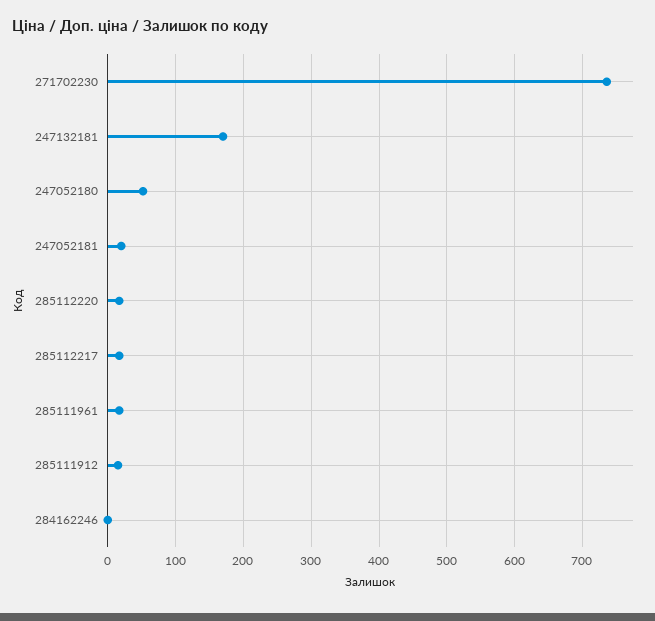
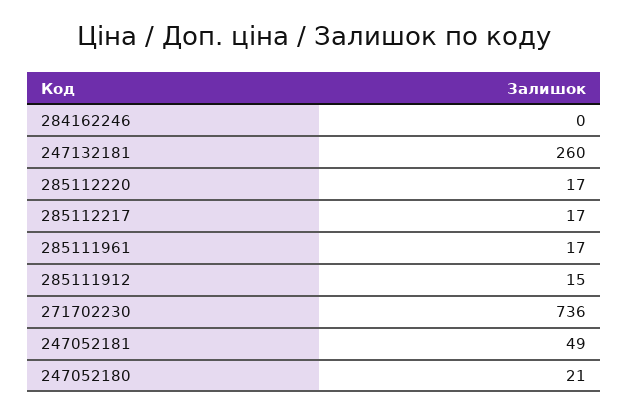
247132181: 170 -> 260
247052180: 50 -> 21
247052181: 20 -> 49

